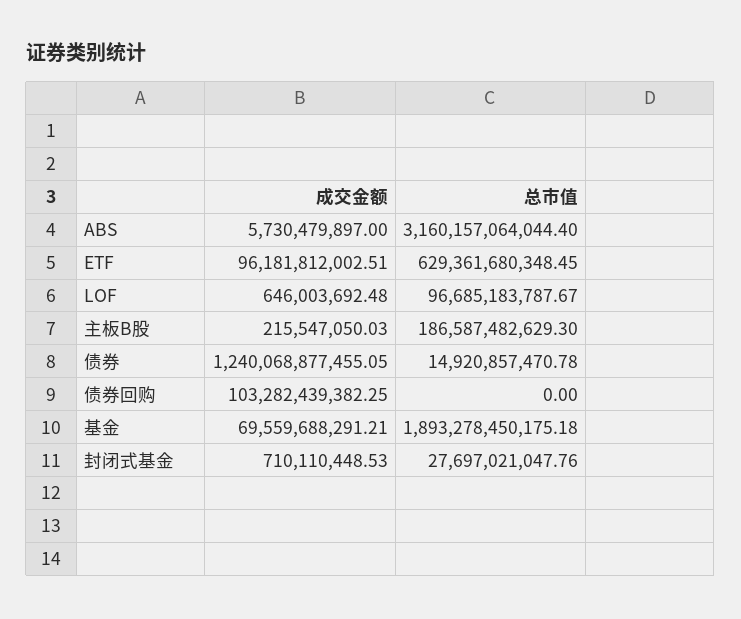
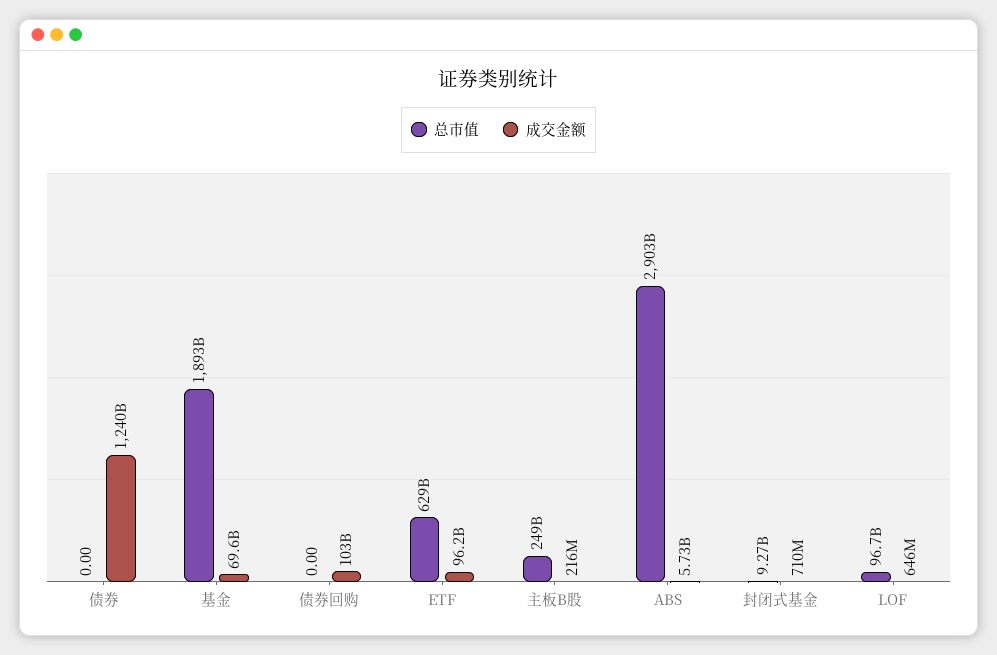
总市值, ABS: 3160157064044.4 -> 2903000000000
总市值, 主板B股: 186587482629.3 -> 249000000000
总市值, 债券: 14920857470.78 -> 0
总市值, 封闭式基金: 27697021047.76 -> 9270000000

